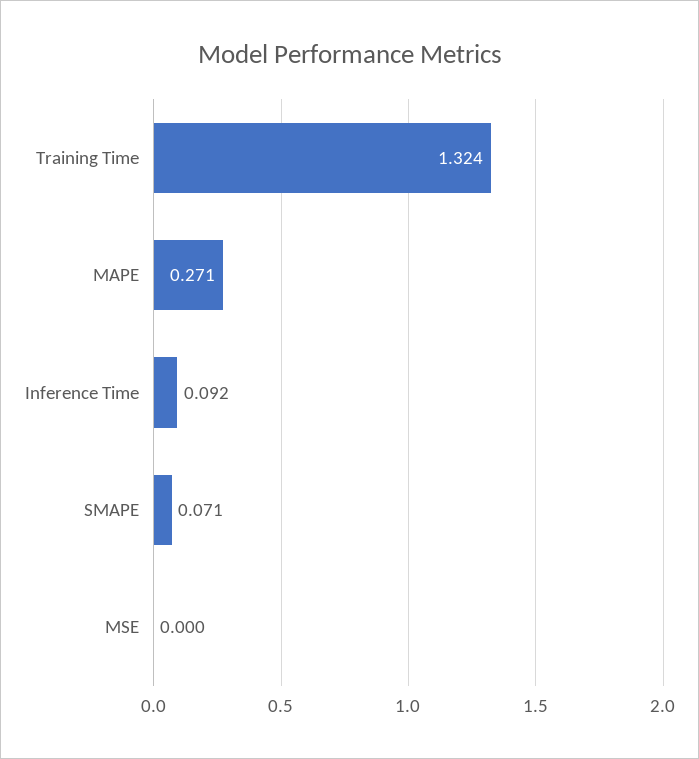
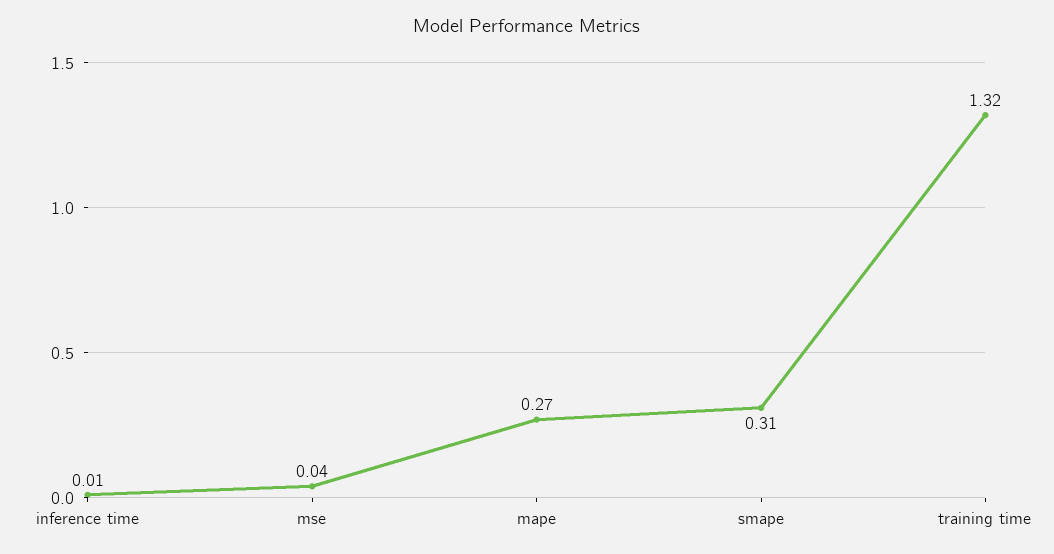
Inference Time: 0.092 -> 0.01
SMAPE: 0.071 -> 0.31
MSE: 0 -> 0.04

